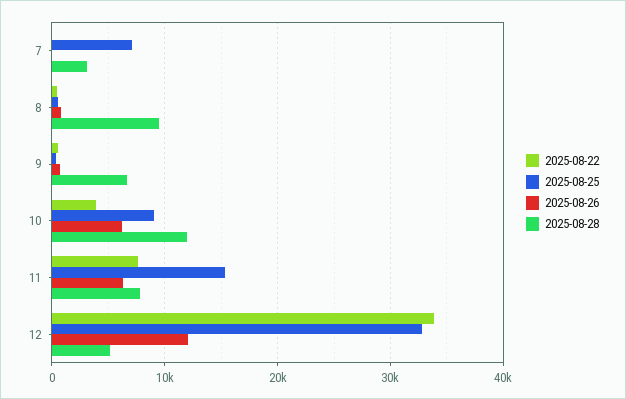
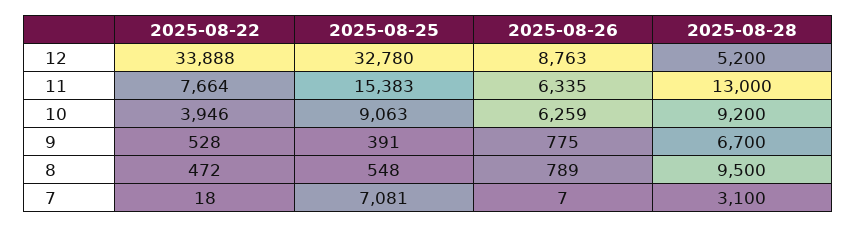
2025-08-28, 10: 12000 -> 9200
2025-08-28, 11: 8000 -> 13000
2025-08-26, 12: 12000 -> 8763

